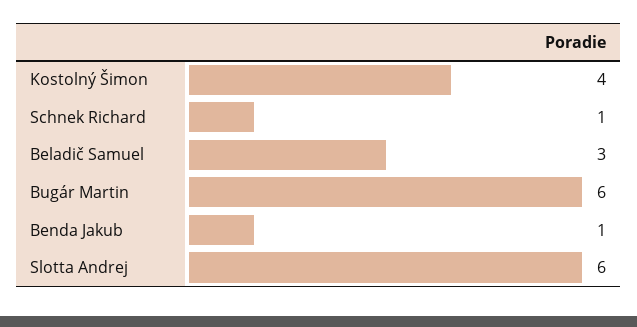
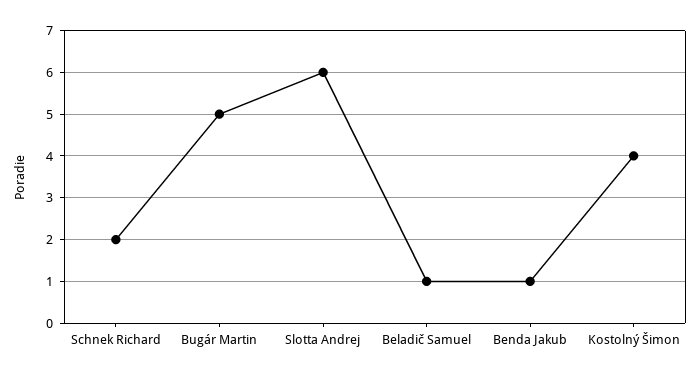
Schnek Richard: 1 -> 2
Beladič Samuel: 3 -> 1
Bugár Martin: 6 -> 5

